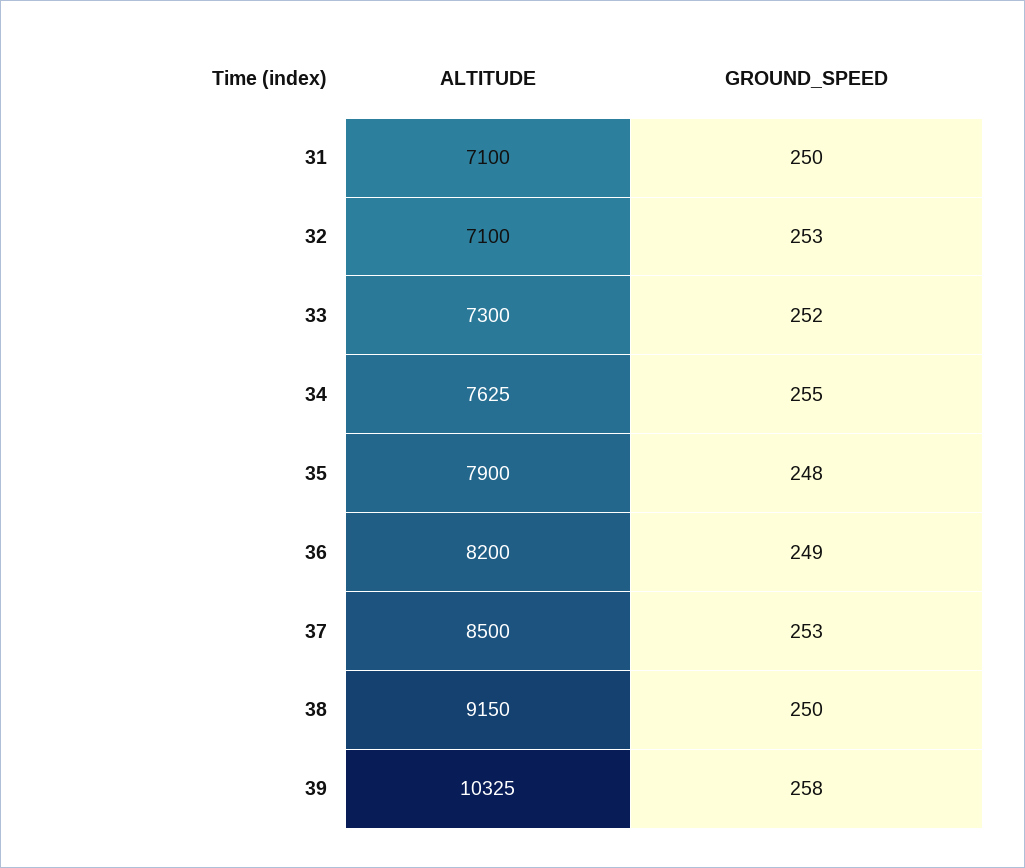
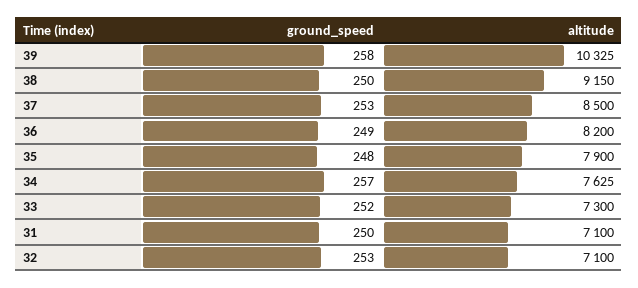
GROUND_SPEED, 34: 255 -> 257

